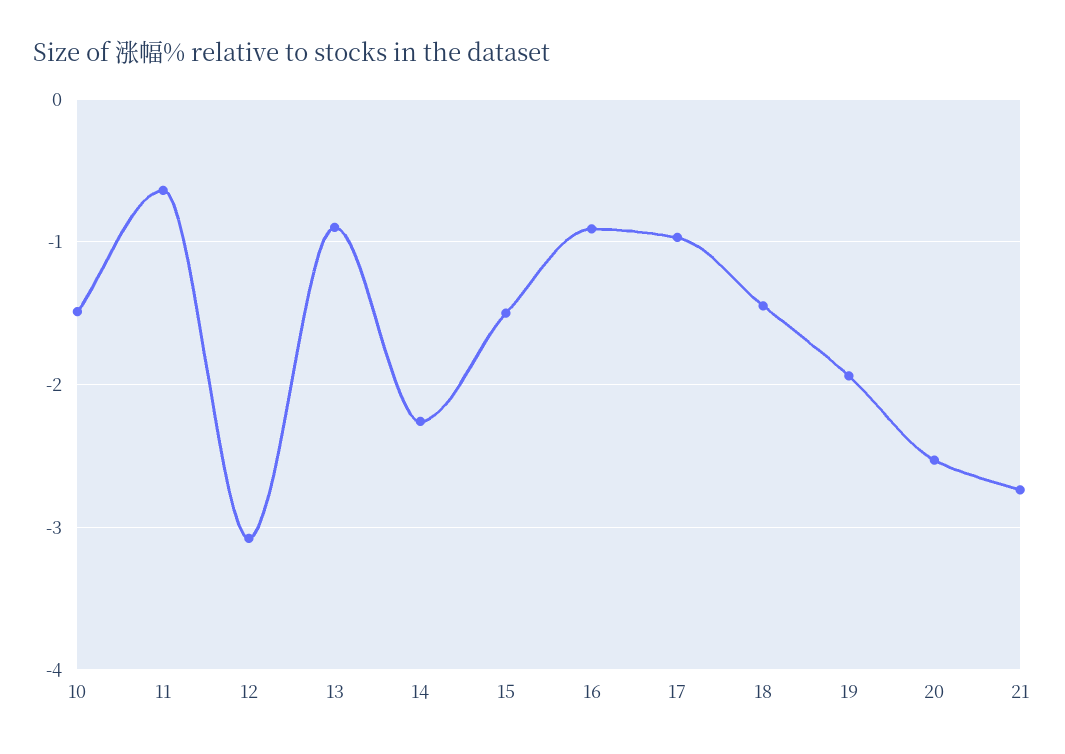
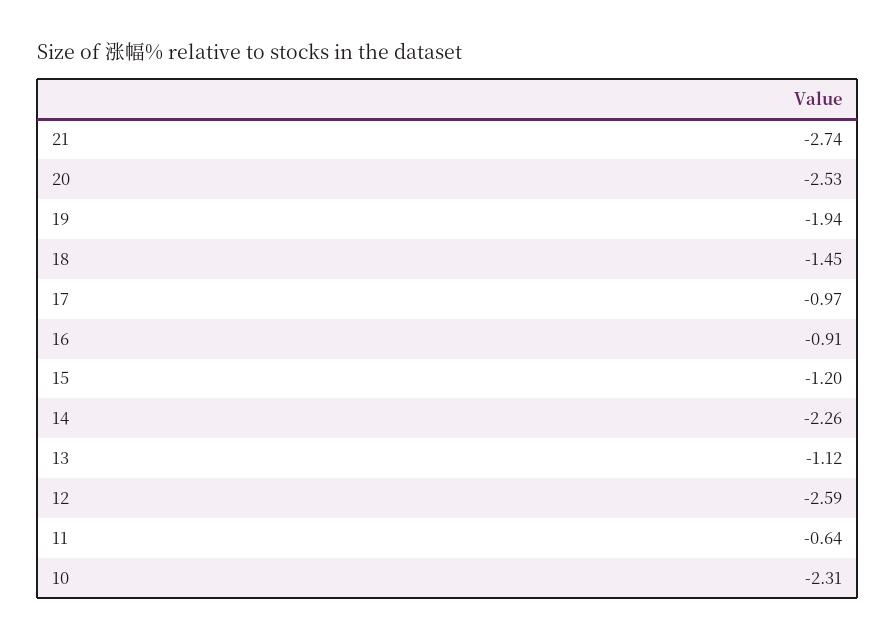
10: -1.5 -> -2.31
12: -3.1 -> -2.59
13: -0.9 -> -1.12
15: -1.5 -> -1.2

